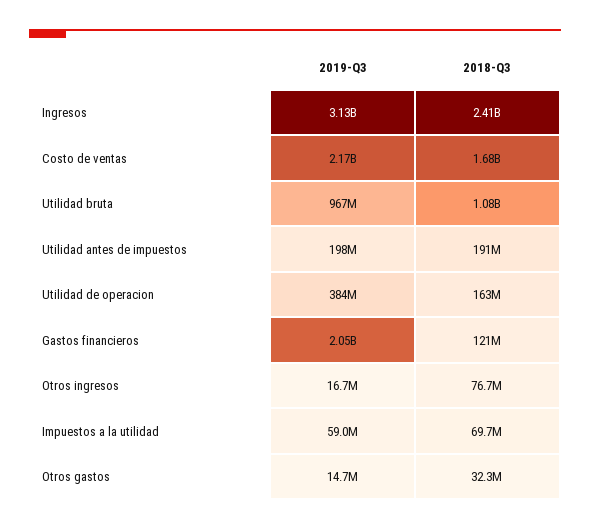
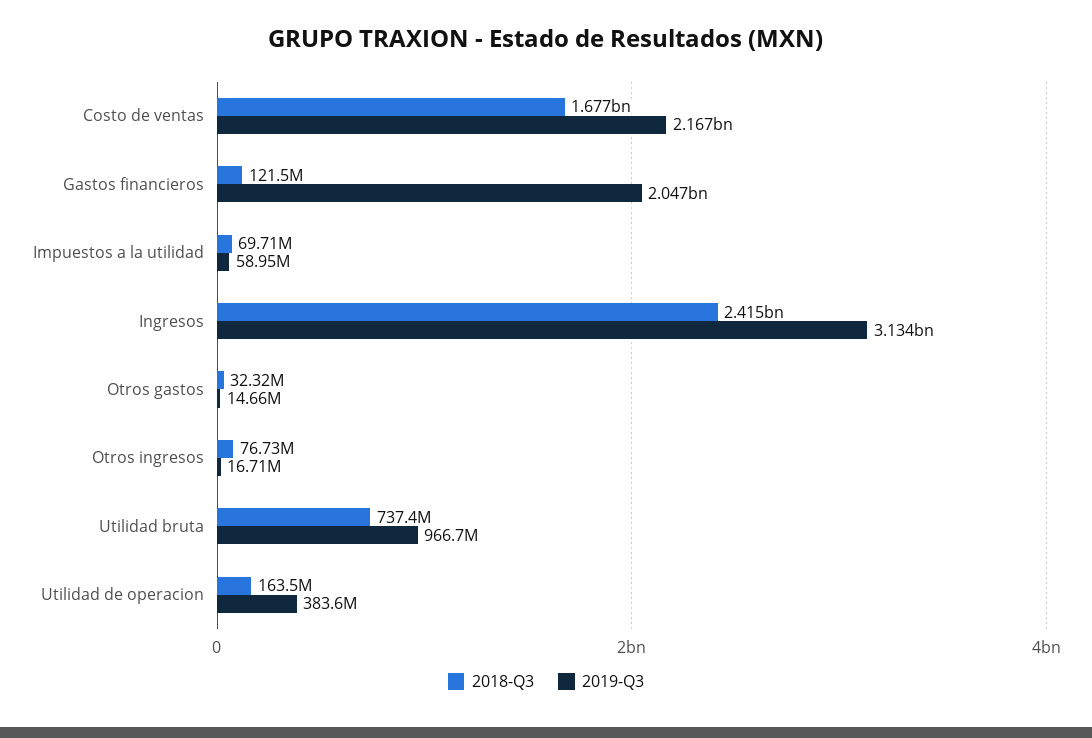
2018-Q3, Utilidad bruta: 1080000000 -> 737400000
2019-Q3, Utilidad antes de impuestos: 198000000 -> none
2018-Q3, Utilidad antes de impuestos: 191000000 -> none

